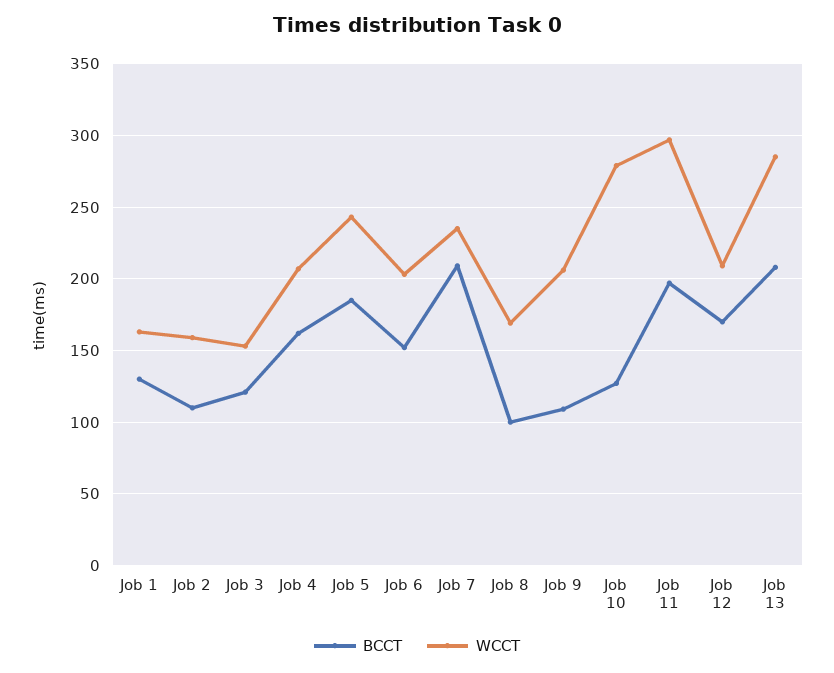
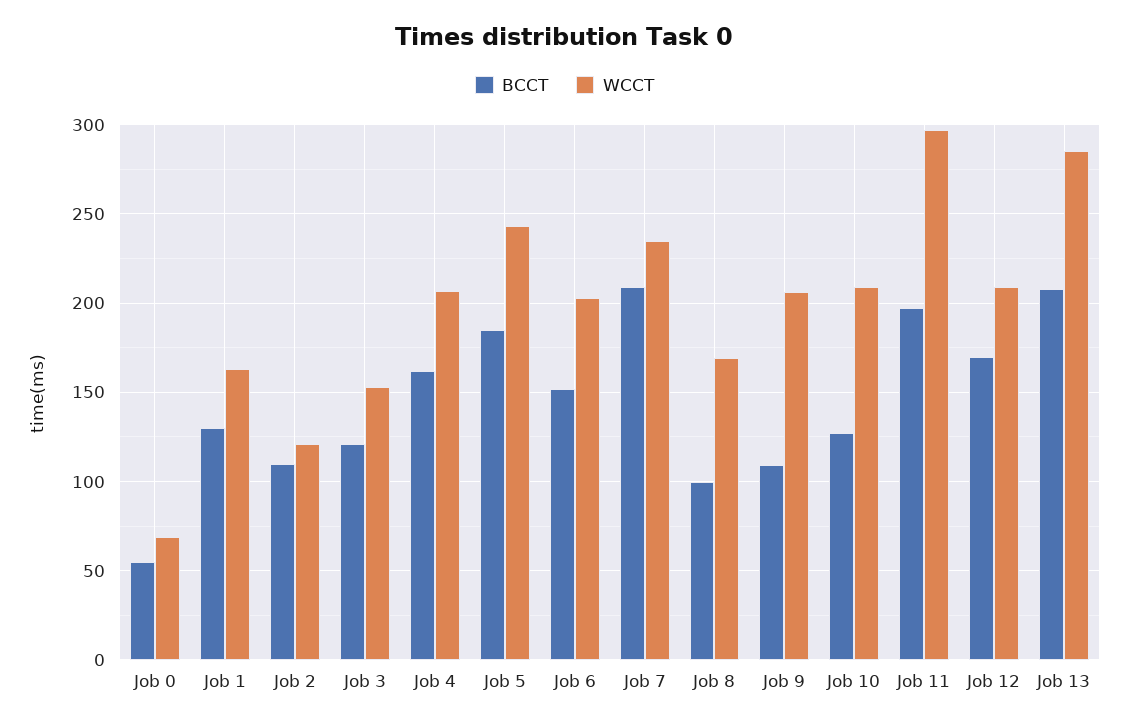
WCCT, Job 2: 160 -> 120
WCCT, Job 10: 280 -> 210
BCCT, Job 0: none -> 55
WCCT, Job 0: none -> 70

